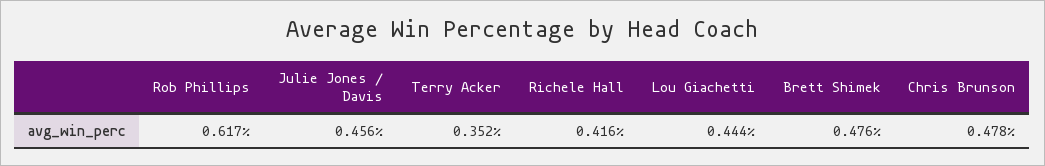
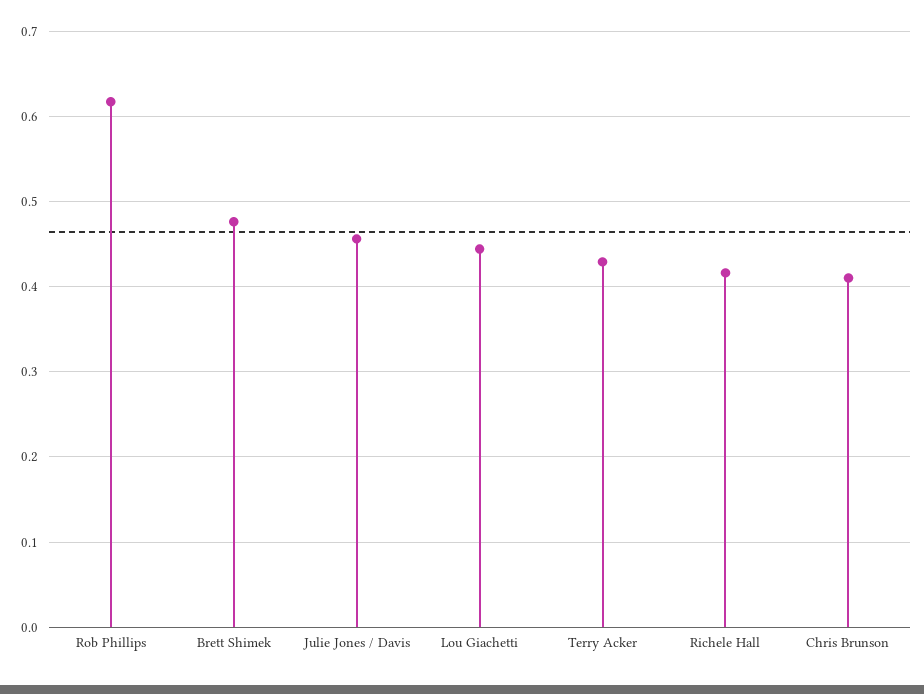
Terry Acker: 0.352 -> 0.43
Chris Brunson: 0.478 -> 0.41

